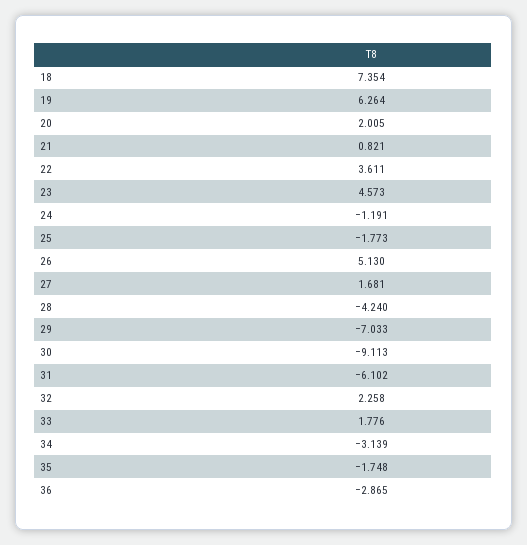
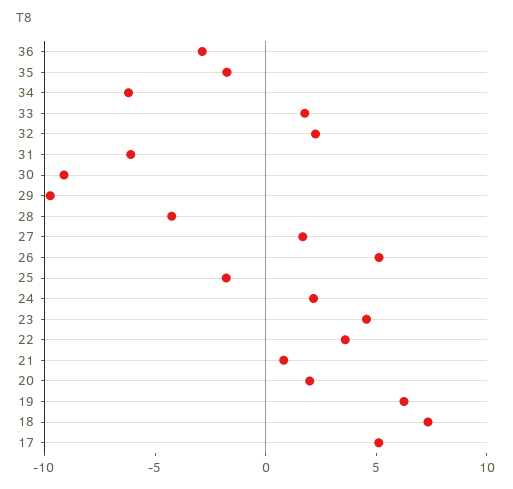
24: -1.191 -> 2
29: -7.033 -> -10
34: -3.139 -> -6
17: none -> 5

